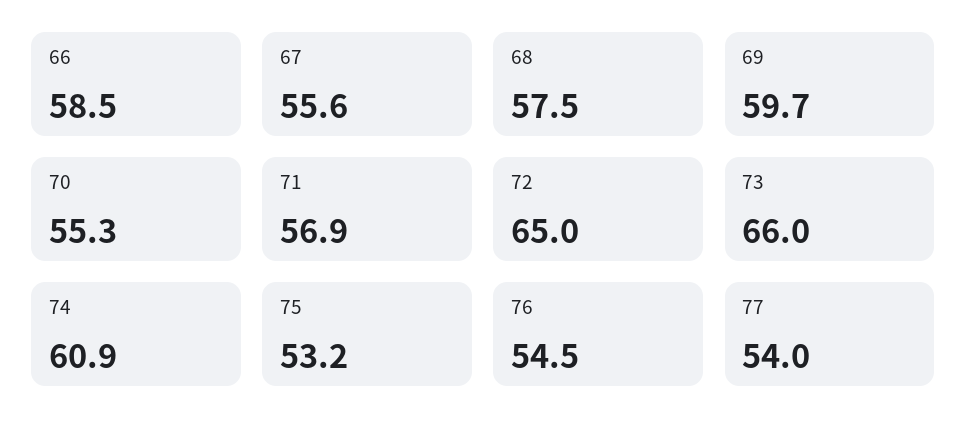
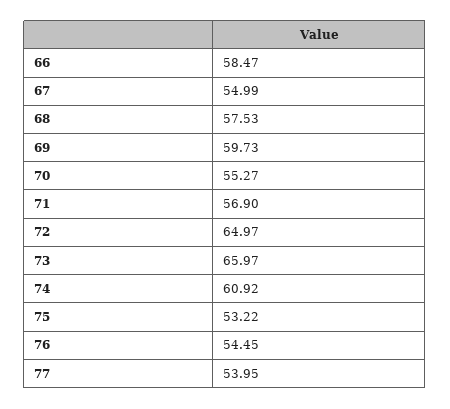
67: 55.6 -> 54.99

